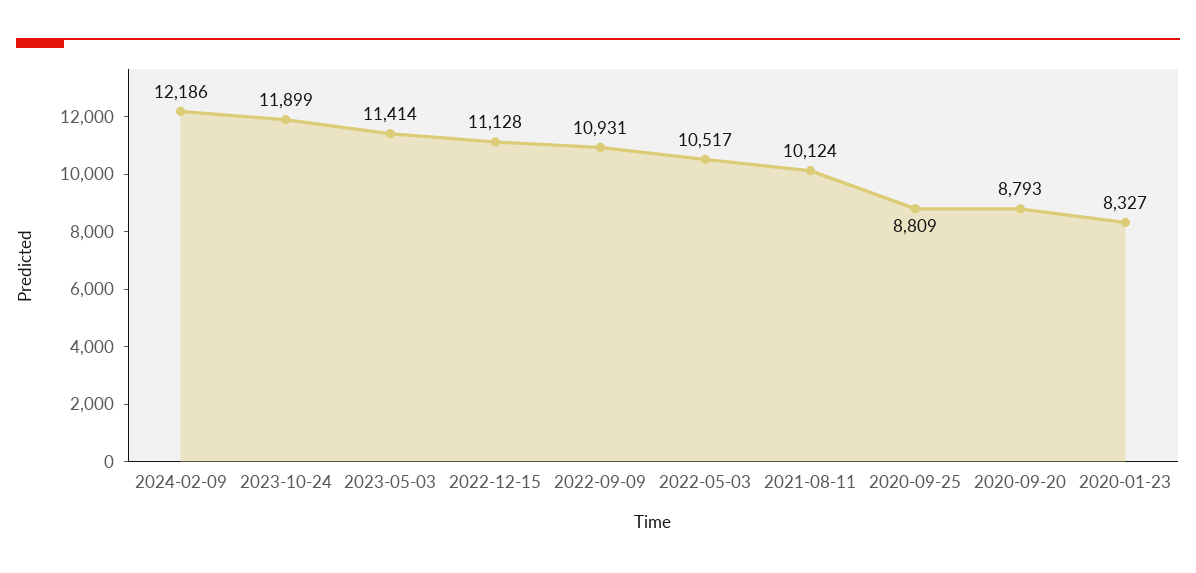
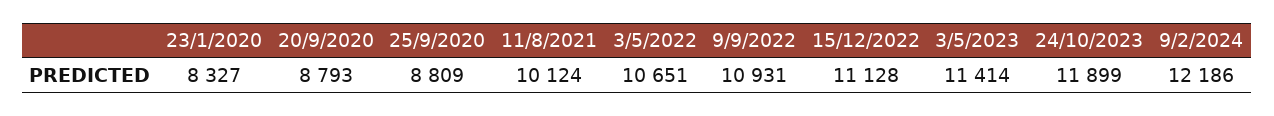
2022-05-03: 10517 -> 10651

